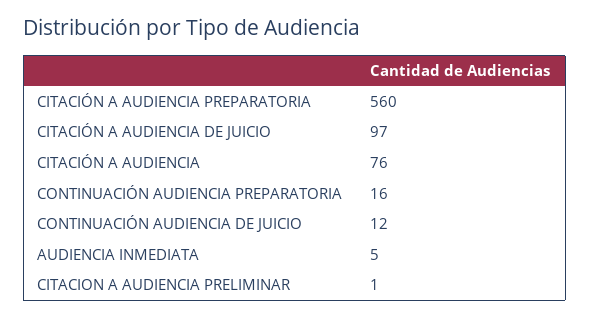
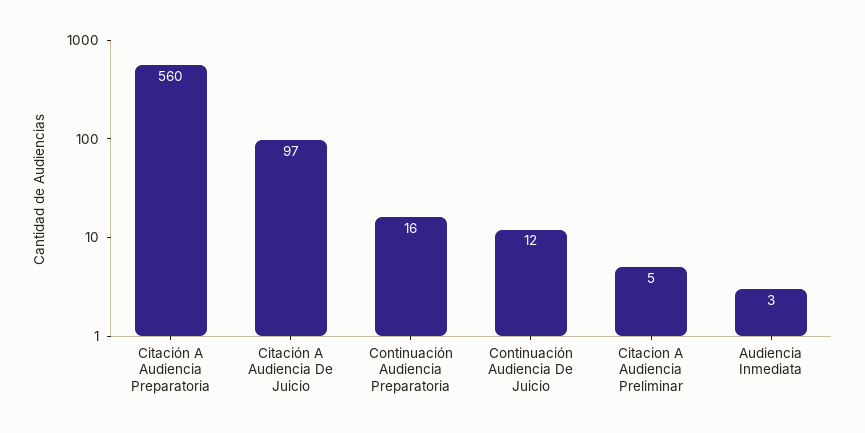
CITACIÓN A AUDIENCIA: 76 -> none
AUDIENCIA INMEDIATA: 5 -> 3
CITACION A AUDIENCIA PRELIMINAR: 1 -> 5

